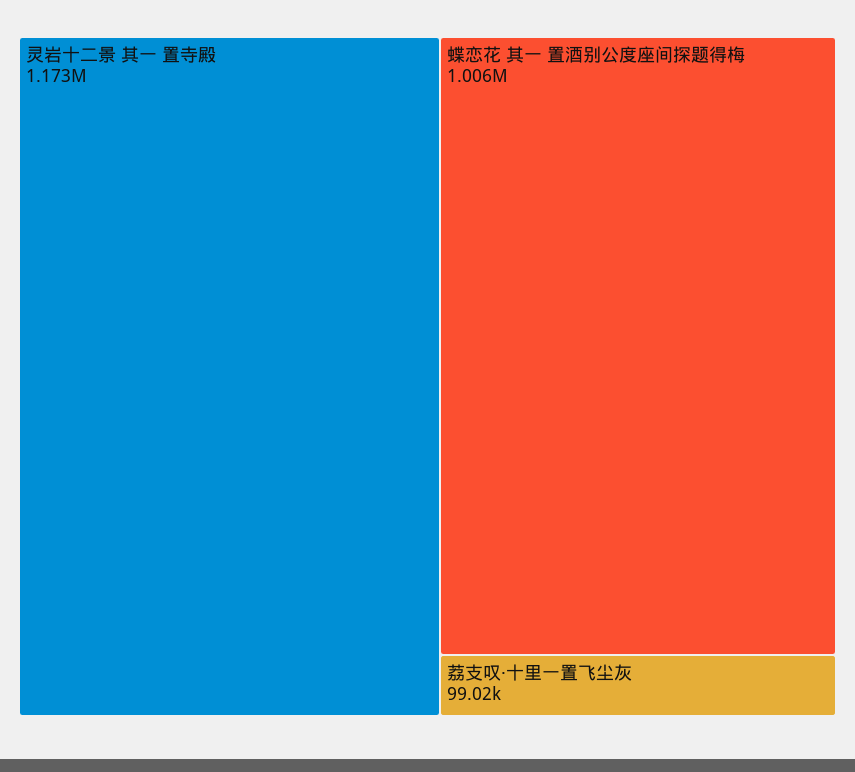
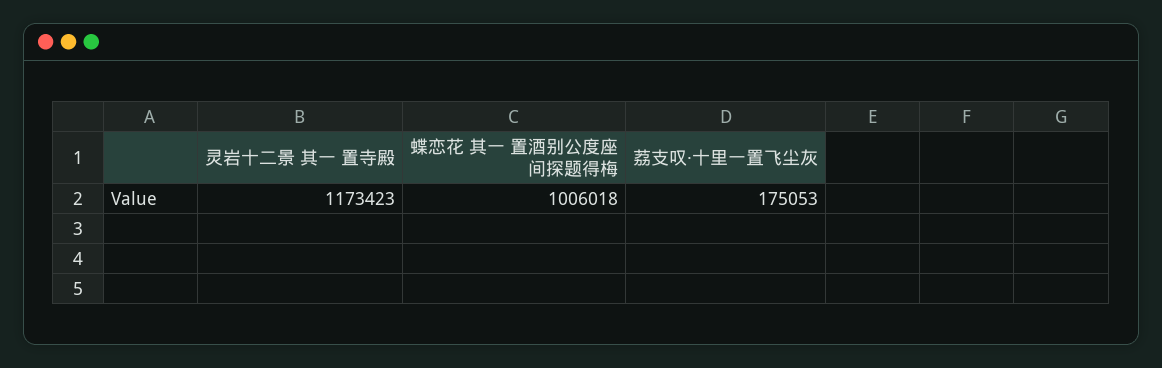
荔支叹·十里一置飞尘灰: 99020 -> 175053

